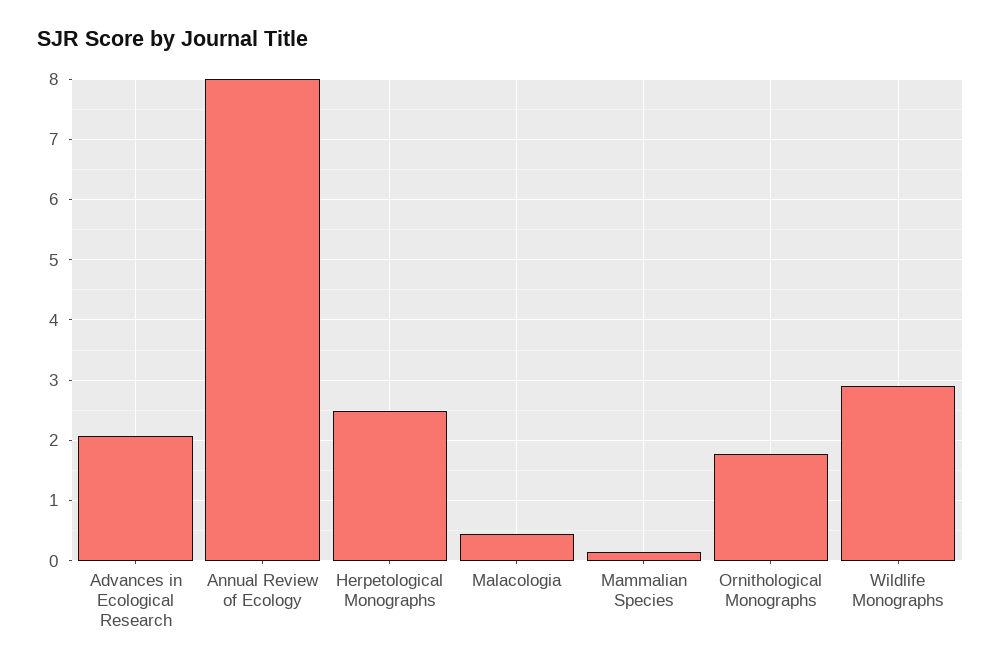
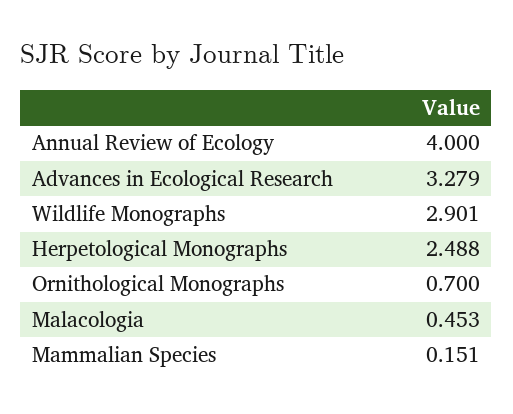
Advances in Ecological Research: 2.1 -> 3.279
Annual Review of Ecology: 8 -> 4
Ornithological Monographs: 1.8 -> 0.7

